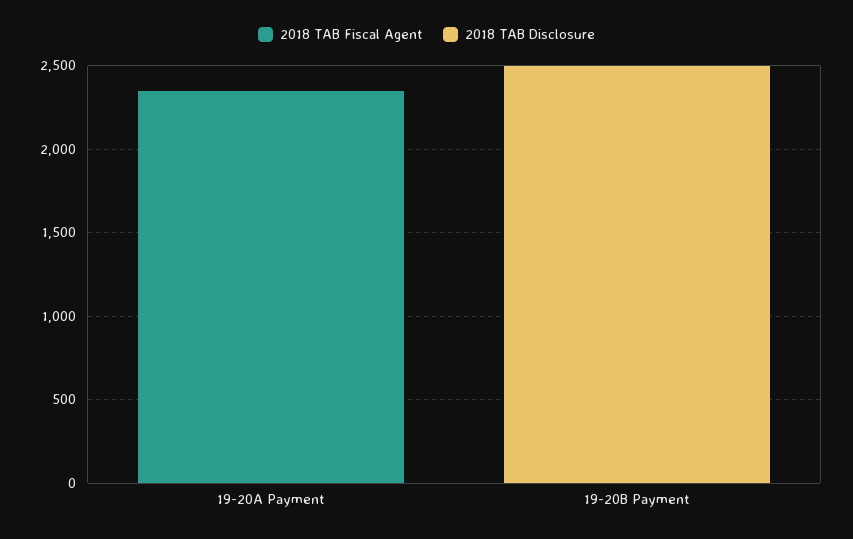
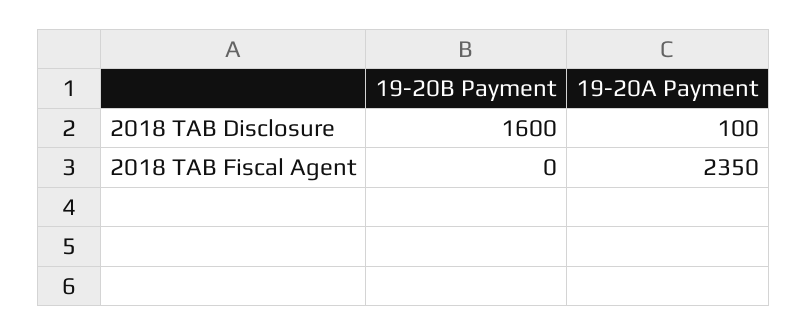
2018 TAB Disclosure, 19-20A Payment: 0 -> 100
2018 TAB Disclosure, 19-20B Payment: 2500 -> 1600

